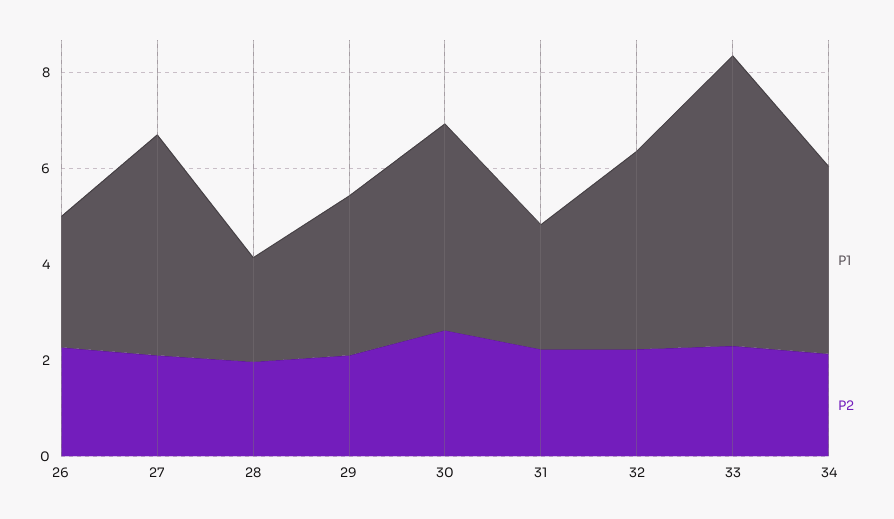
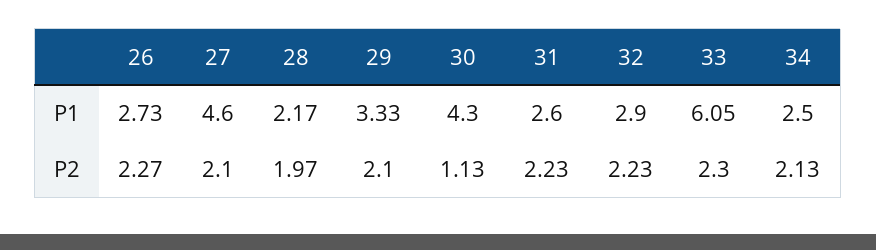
P2, 30: 2.5 -> 1.13
P1, 32: 4 -> 2.9
P1, 34: 4 -> 2.5

